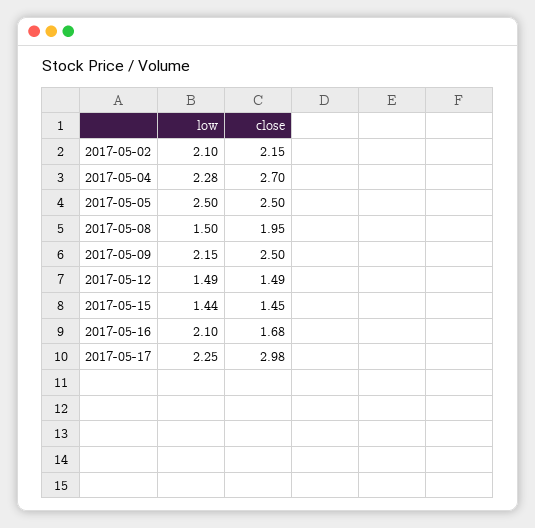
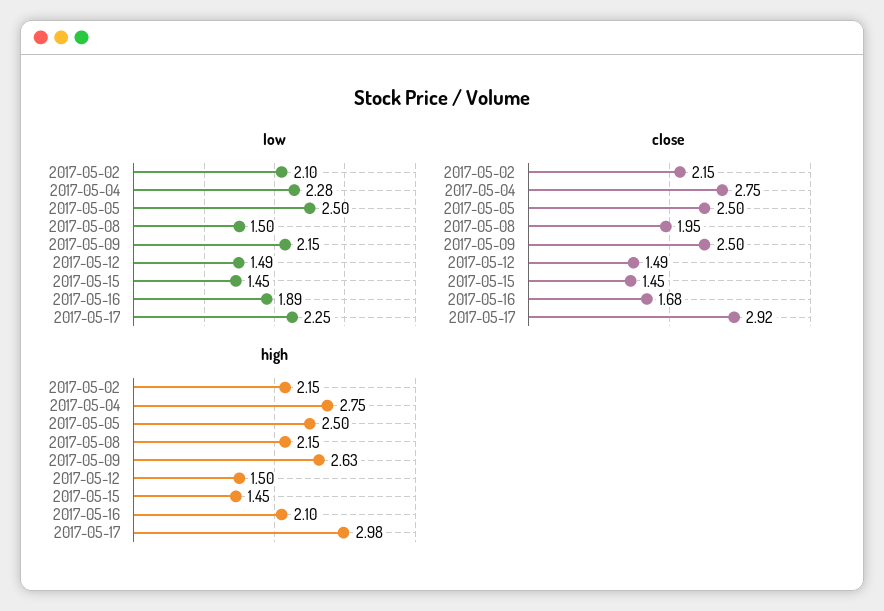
close, 2017-05-04: 2.7 -> 2.75
low, 2017-05-15: 1.44 -> 1.45
low, 2017-05-16: 2.1 -> 1.89
close, 2017-05-17: 2.98 -> 2.92
high, 2017-05-02: none -> 2.15
high, 2017-05-04: none -> 2.75
high, 2017-05-05: none -> 2.5
high, 2017-05-08: none -> 2.15
high, 2017-05-09: none -> 2.63
high, 2017-05-12: none -> 1.5
high, 2017-05-15: none -> 1.45
high, 2017-05-16: none -> 2.1
high, 2017-05-17: none -> 2.98

